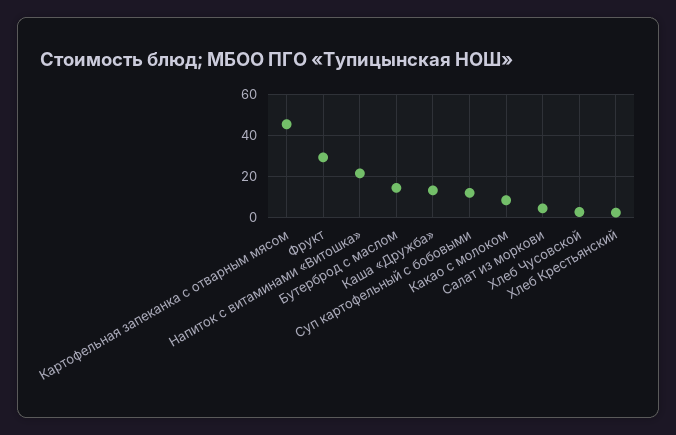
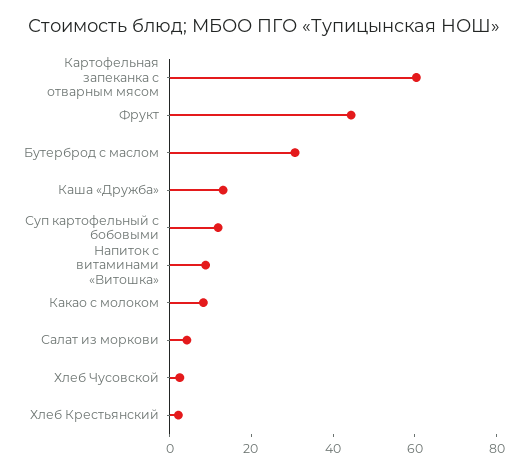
Картофельная запеканка с отварным мясом: 45 -> 60
Фрукт: 30 -> 45
Напиток с витаминами «Витошка»: 20 -> 10
Бутерброд с маслом: 15 -> 30

